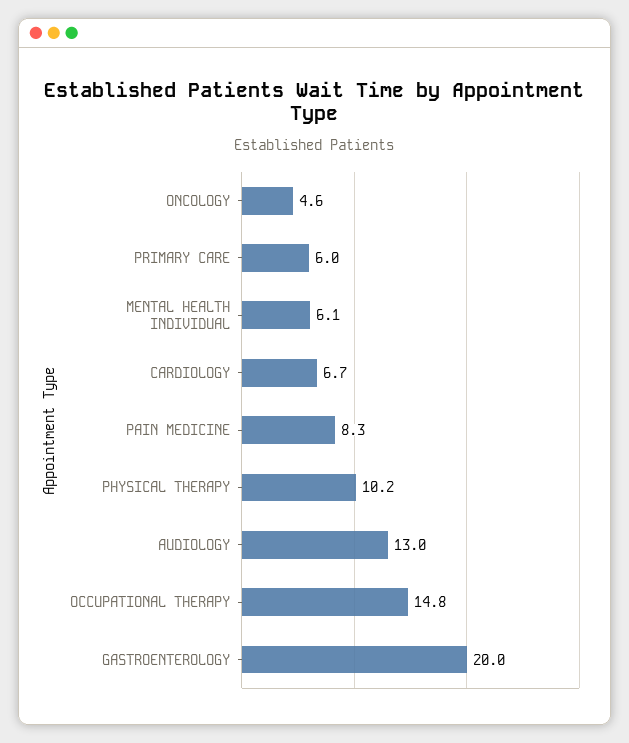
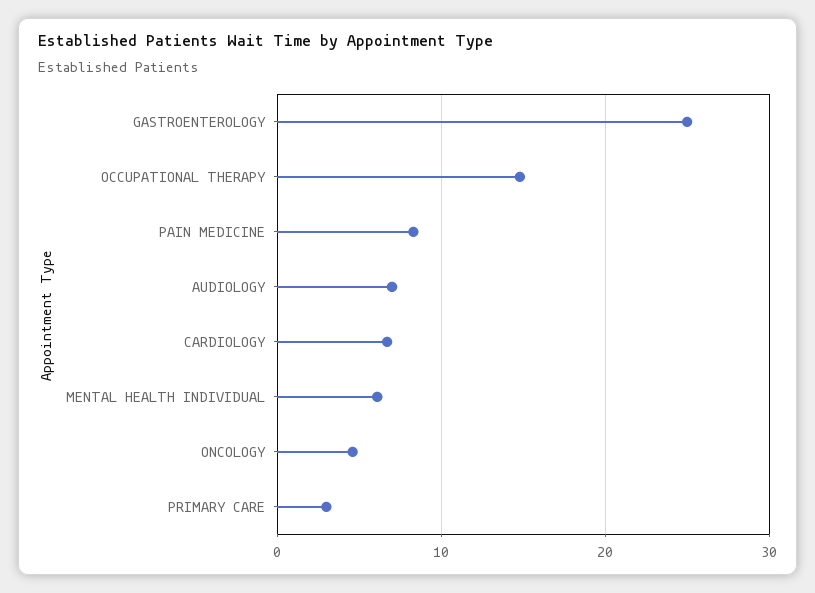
PRIMARY CARE: 6 -> 3
PHYSICAL THERAPY: 10.2 -> none
AUDIOLOGY: 13 -> 7
GASTROENTEROLOGY: 20 -> 25

